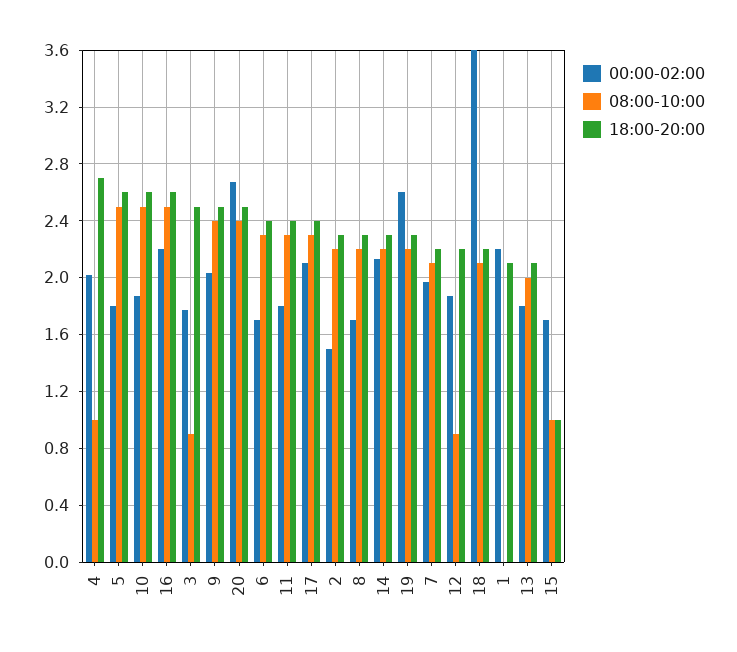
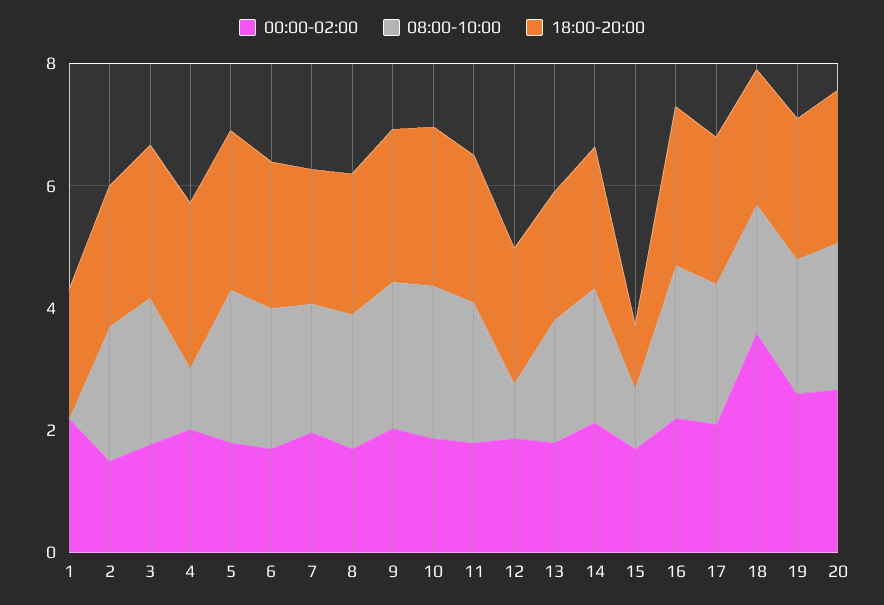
08:00-10:00, 3: 0.9 -> 2.5

